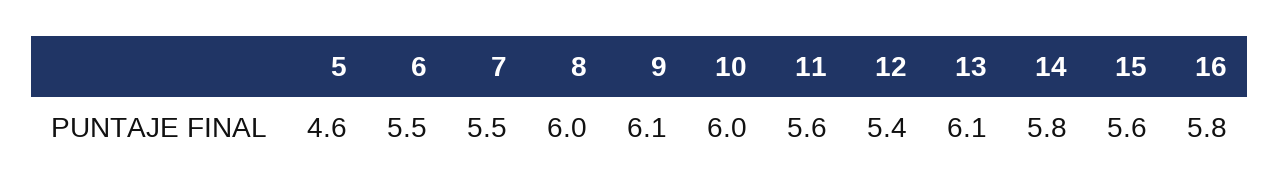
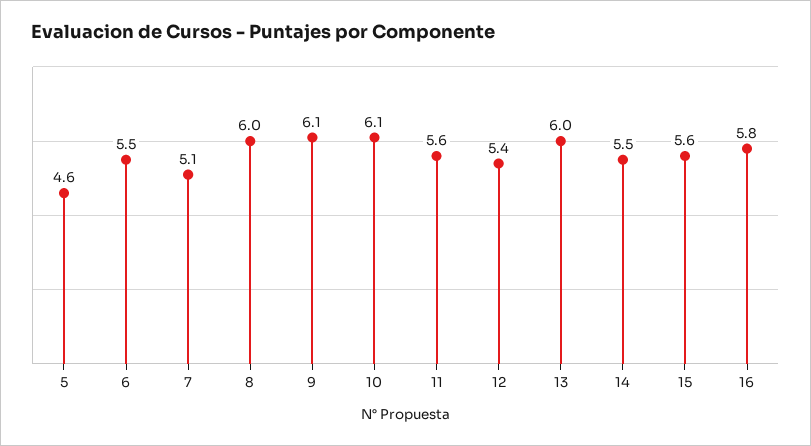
7: 5.5 -> 5.1
10: 6 -> 6.1
13: 6.1 -> 6
14: 5.8 -> 5.5

